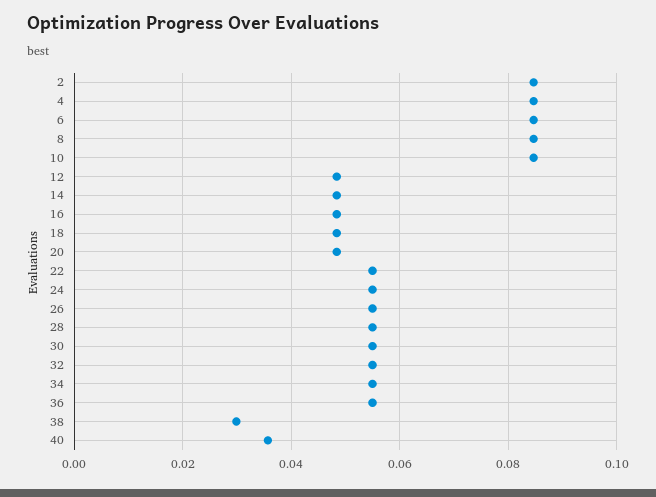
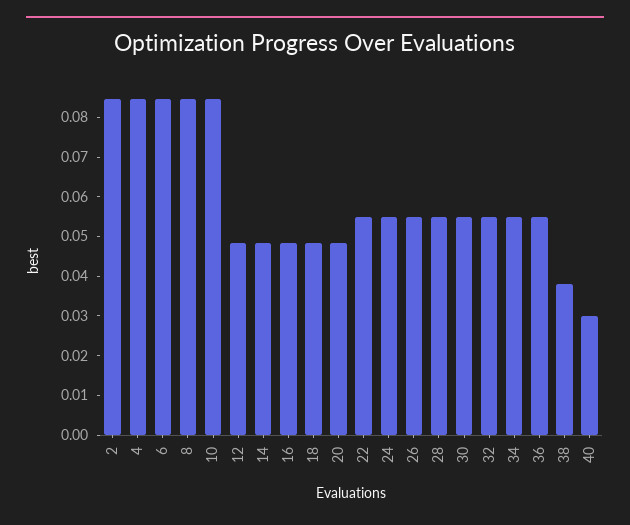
38: 0.03 -> 0.0375
40: 0.036 -> 0.03

